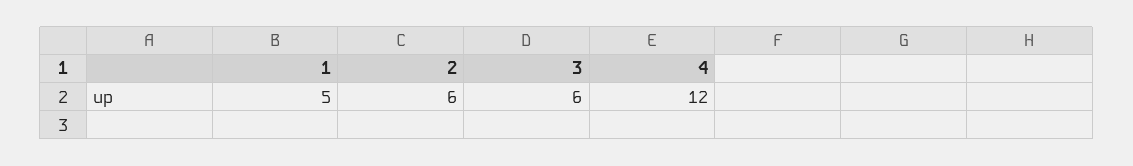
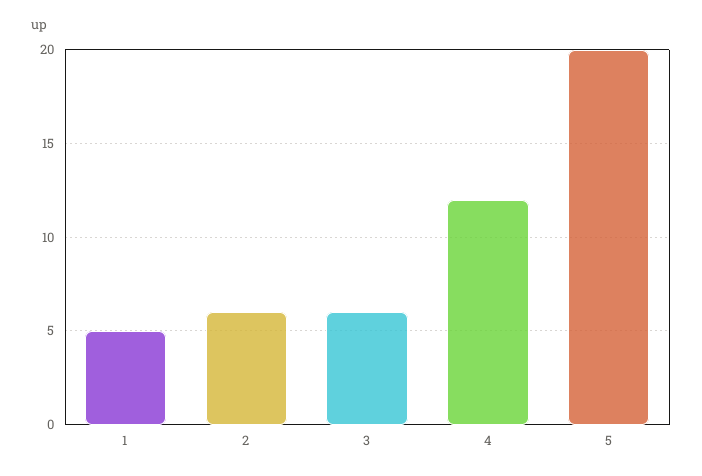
5: none -> 20

